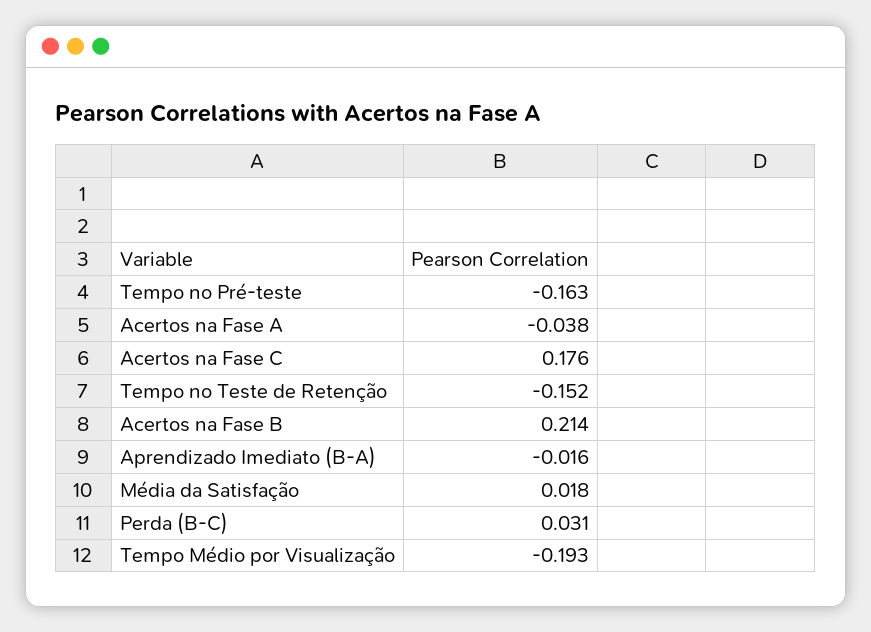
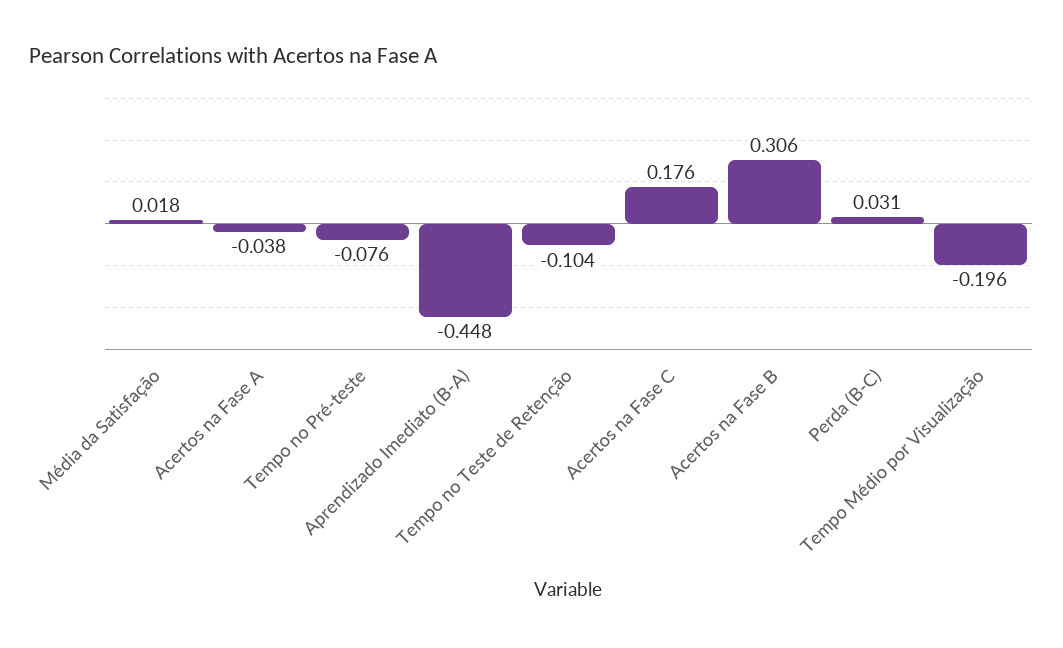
Tempo no Pré-teste: -0.163 -> -0.076
Tempo no Teste de Retenção: -0.152 -> -0.104
Acertos na Fase B: 0.214 -> 0.306
Aprendizado Imediato (B-A): -0.016 -> -0.448
Tempo Médio por Visualização: -0.193 -> -0.196

